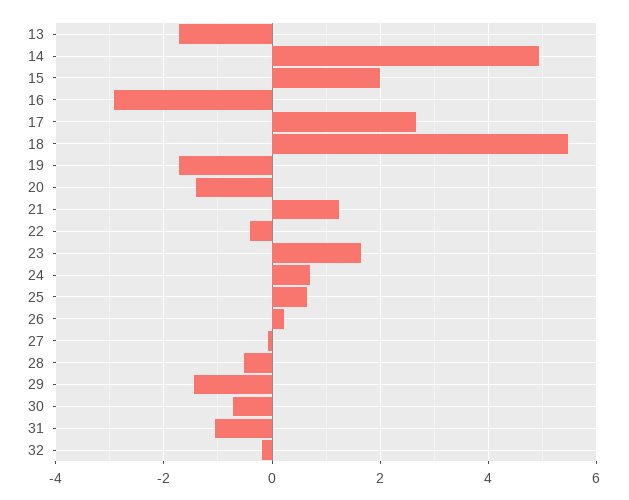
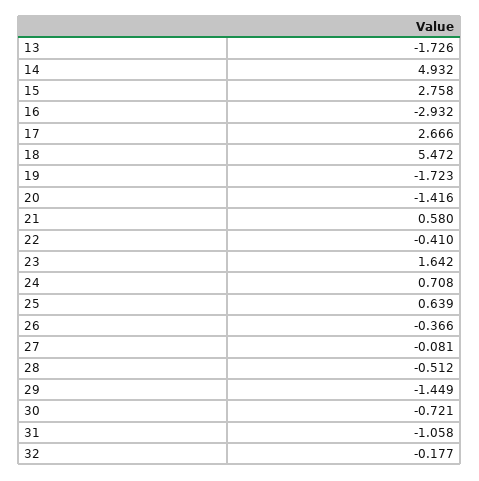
15: 2 -> 2.758
21: 1.2 -> 0.58
26: 0.2 -> -0.366

